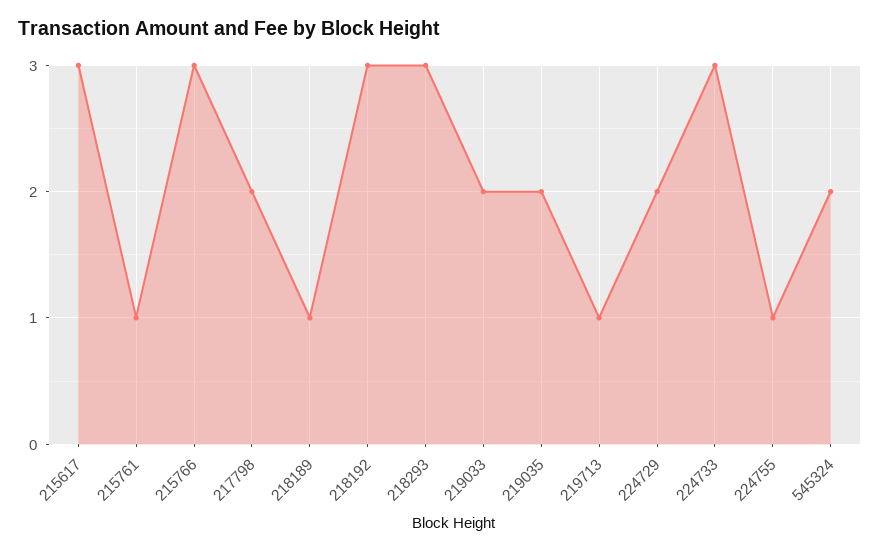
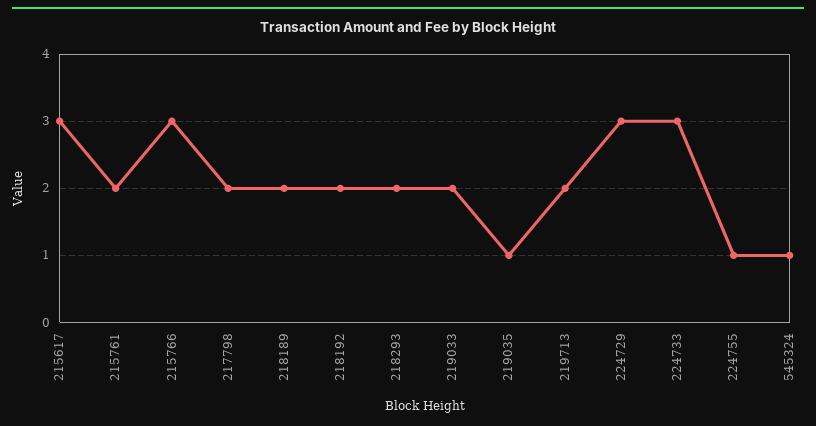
215761: 1 -> 2
218189: 1 -> 2
218192: 3 -> 2
218293: 3 -> 2
219035: 2 -> 1
219713: 1 -> 2
224729: 2 -> 3
545324: 2 -> 1

